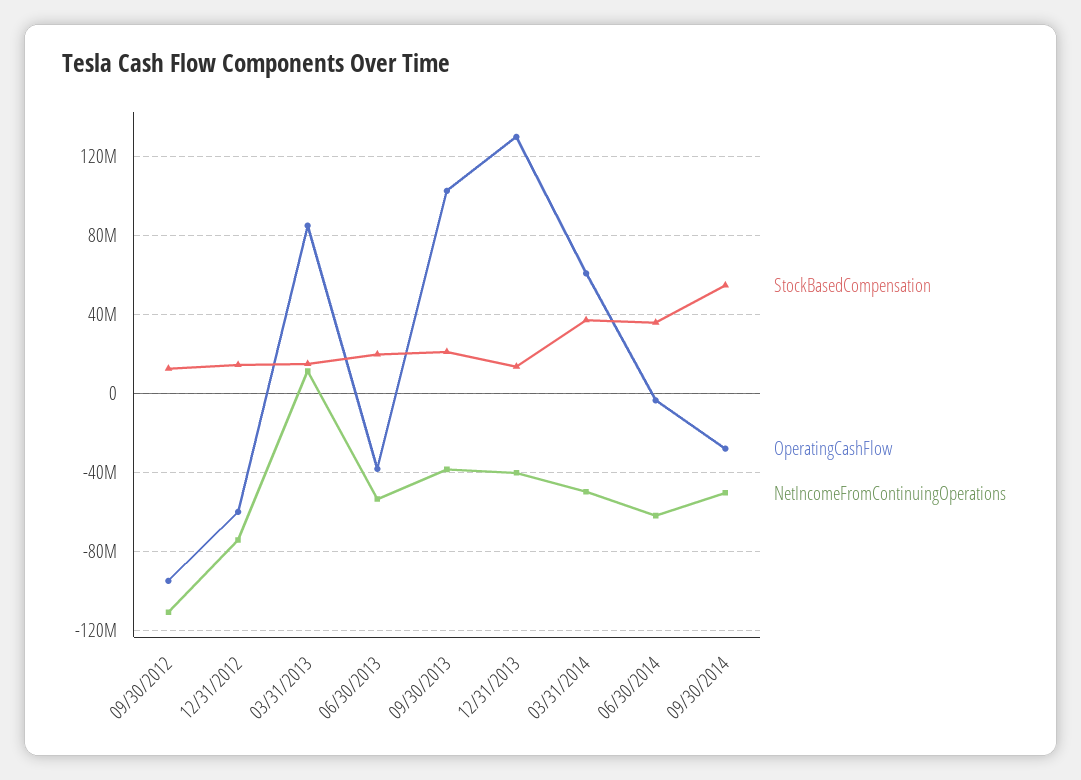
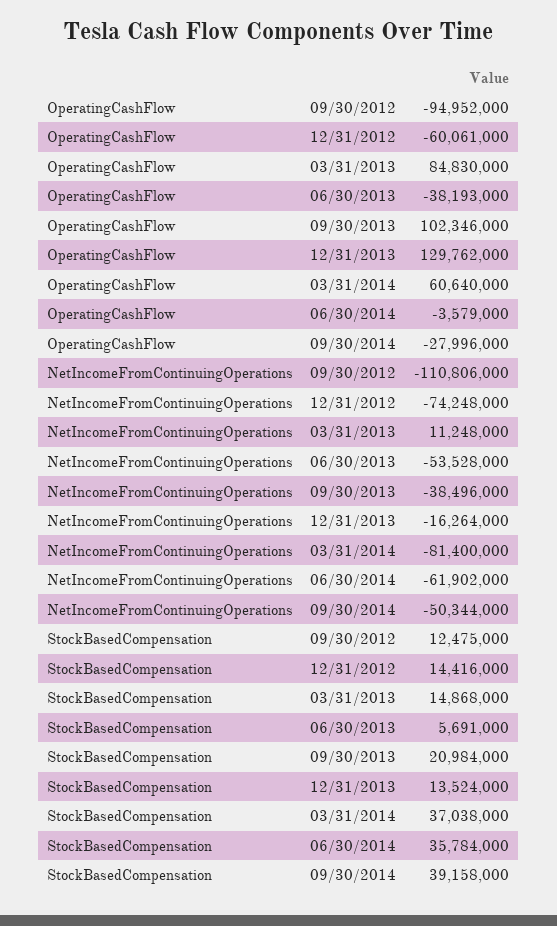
StockBasedCompensation, 06/30/2013: 20000000 -> 5691000
NetIncomeFromContinuingOperations, 12/31/2013: -40000000 -> -16264000
NetIncomeFromContinuingOperations, 03/31/2014: -50000000 -> -81400000
StockBasedCompensation, 09/30/2014: 55000000 -> 39158000

